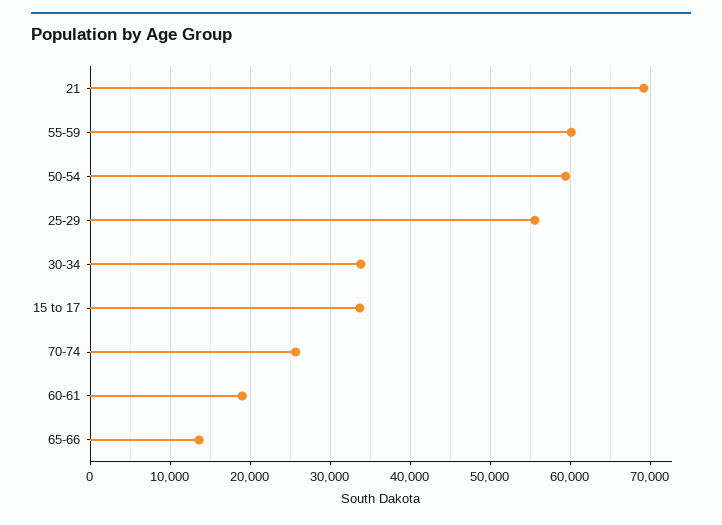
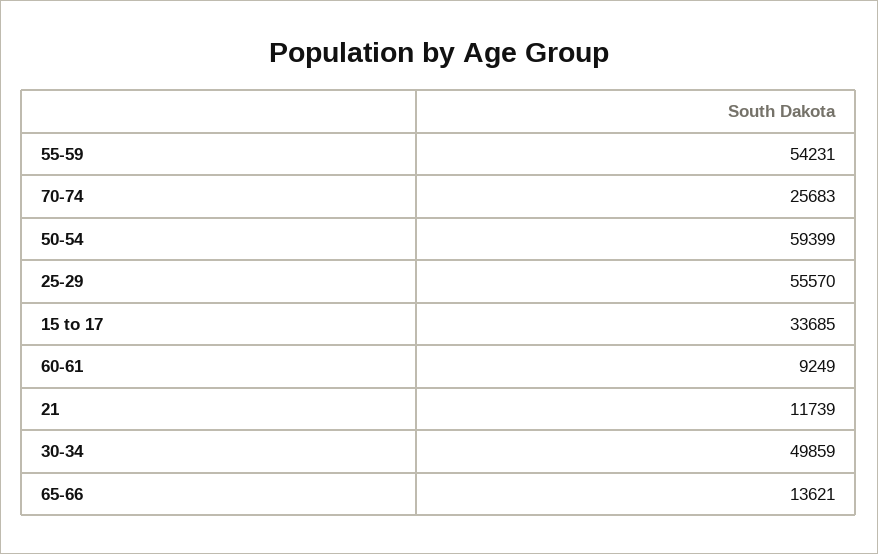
21: 69000 -> 11739
55-59: 60000 -> 54231
30-34: 34000 -> 49859
60-61: 19000 -> 9249

